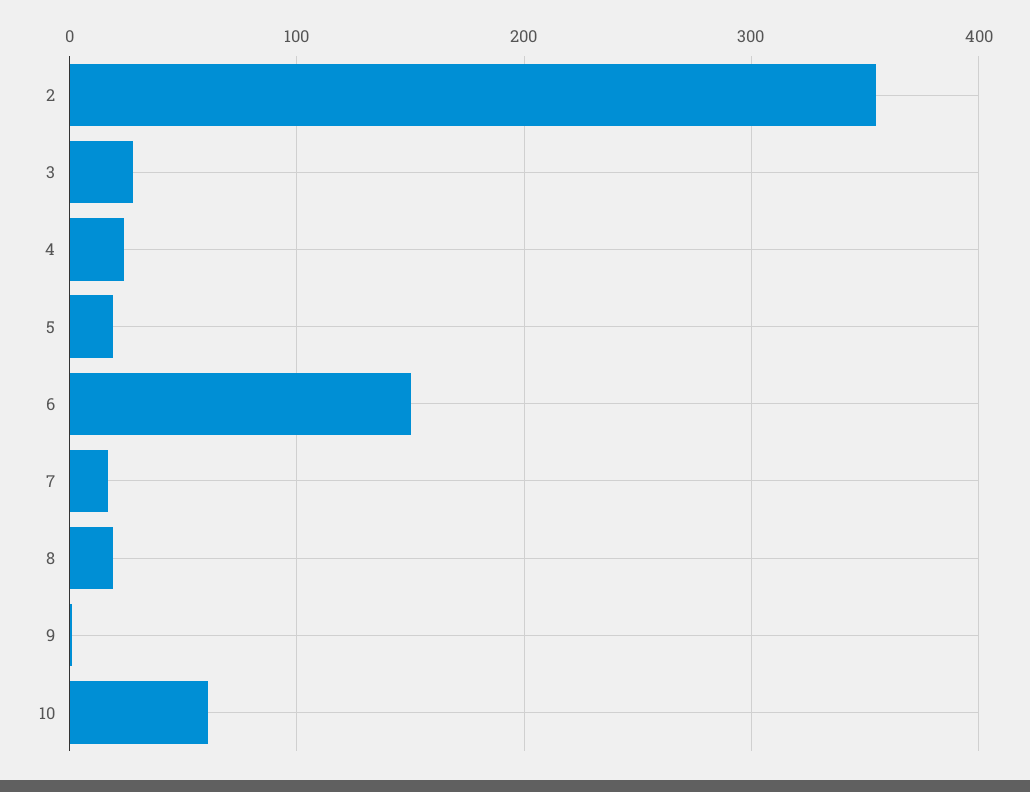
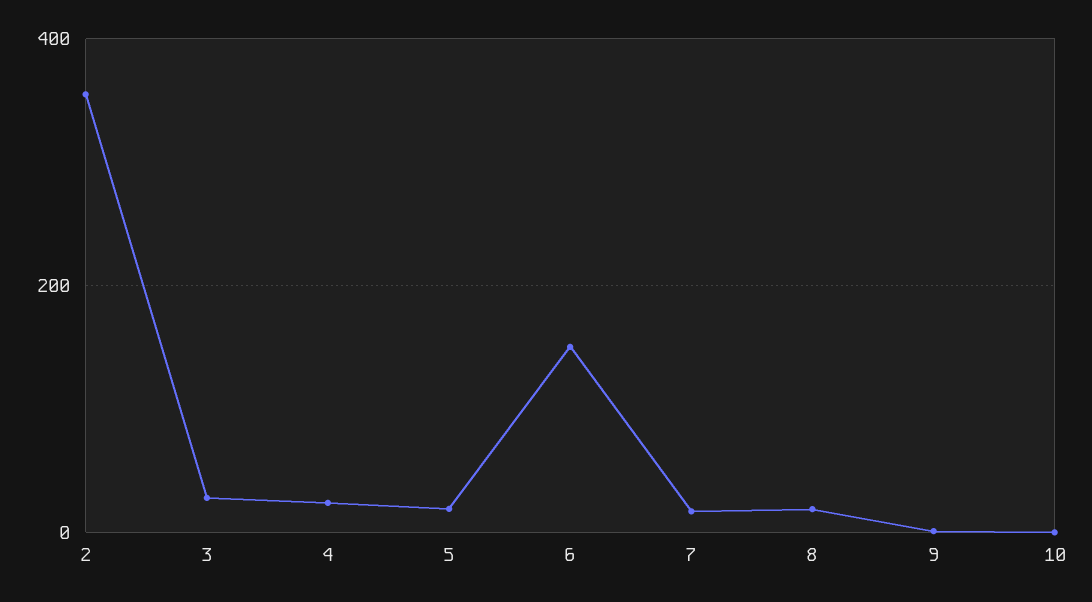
10: 60 -> 0

